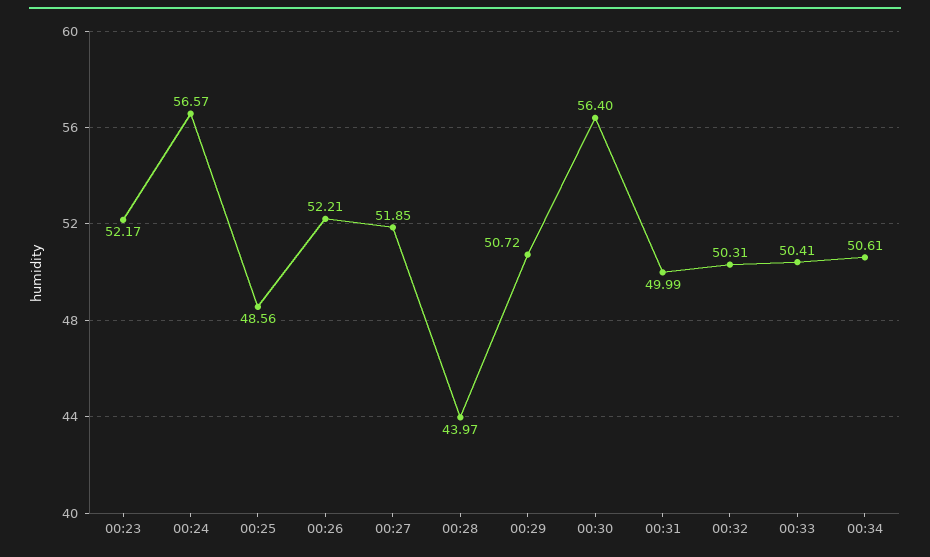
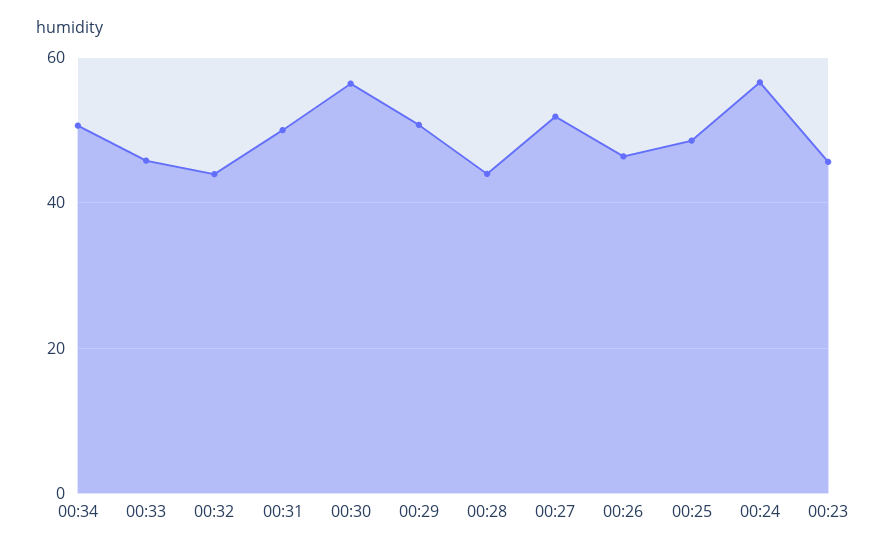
00:23: 52.17 -> 46
00:26: 52.21 -> 46
00:32: 50.31 -> 44
00:33: 50.41 -> 46

